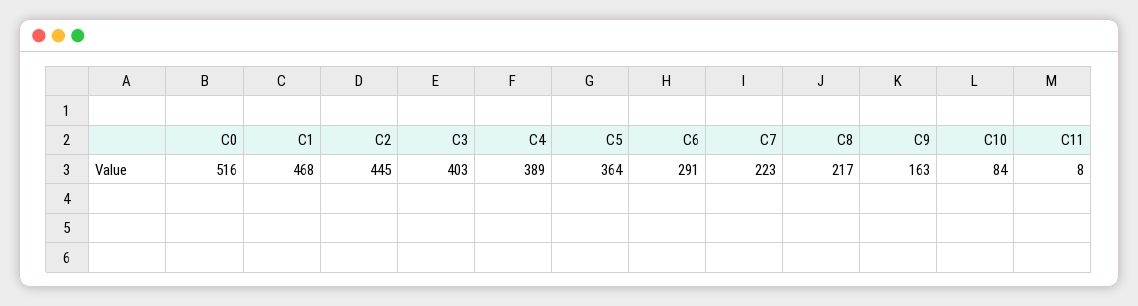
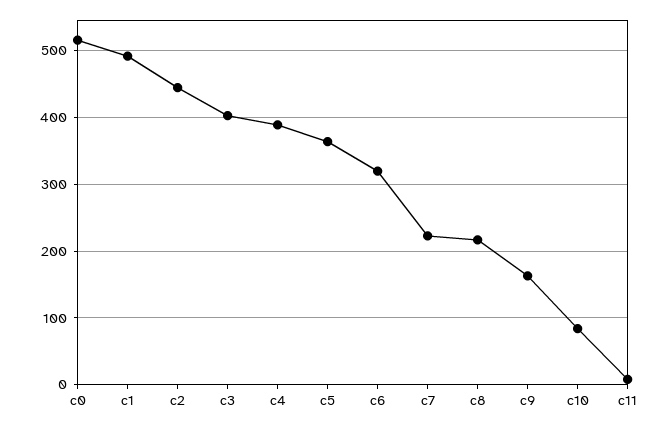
C1: 468 -> 490
C6: 291 -> 320

